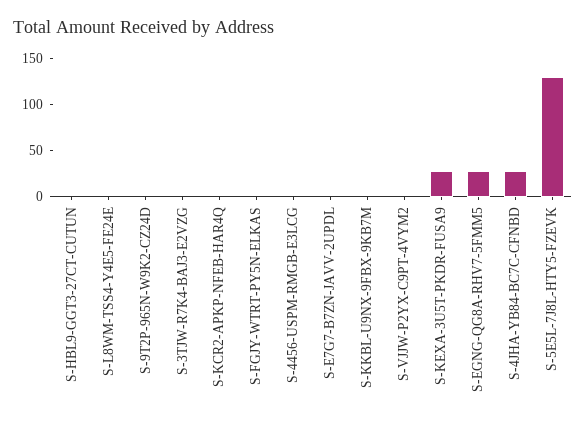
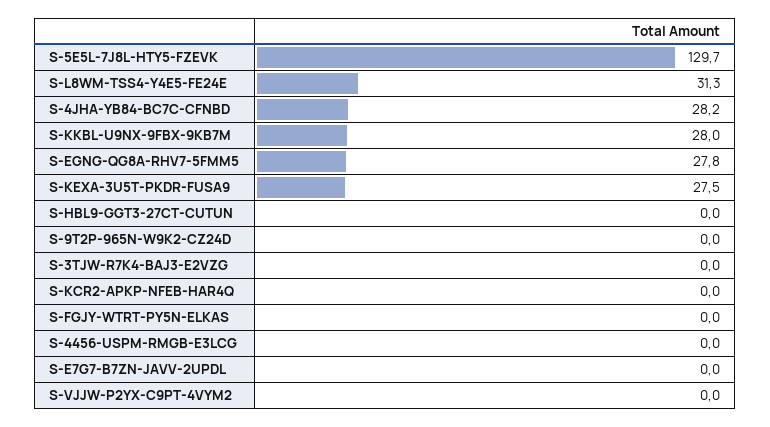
S-L8WM-TSS4-Y4E5-FE24E: 0 -> 31.3
S-KKBL-U9NX-9FBX-9KB7M: 0 -> 28

